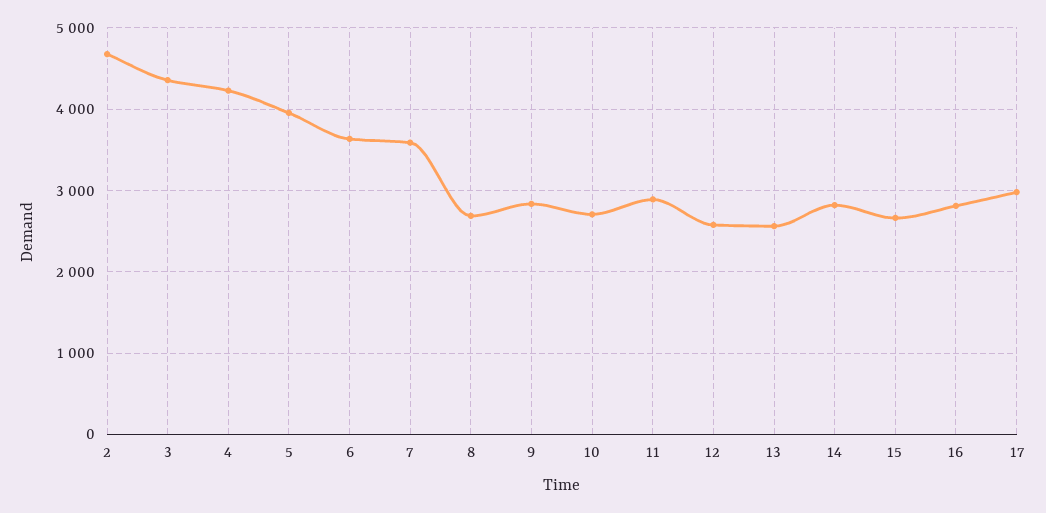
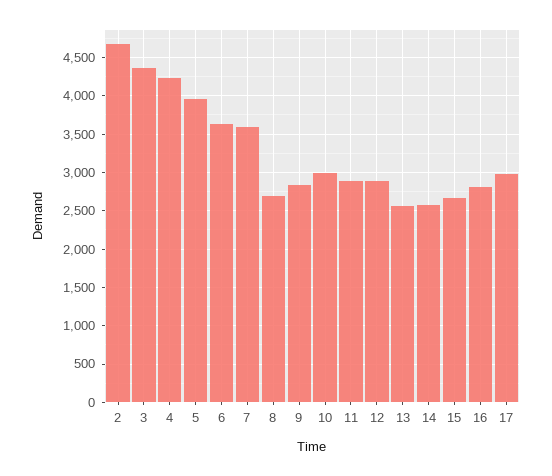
10: 2700 -> 3000
12: 2600 -> 2900
14: 2800 -> 2600

